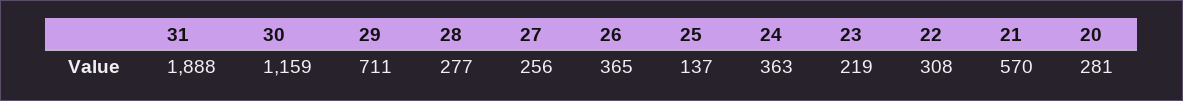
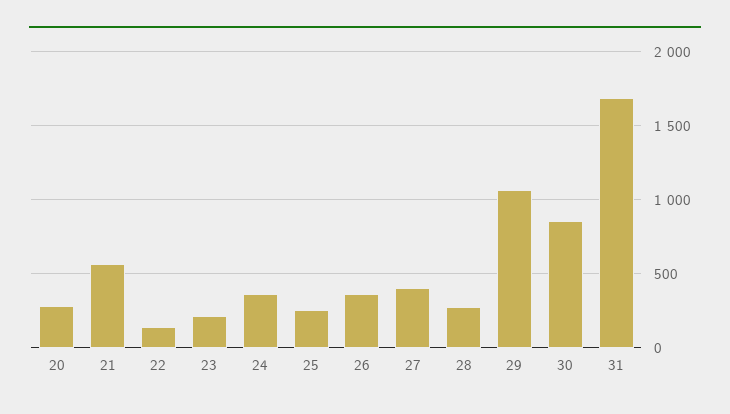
31: 1888 -> 1700
30: 1159 -> 850
29: 711 -> 1050
27: 256 -> 400
25: 137 -> 250
22: 308 -> 150

